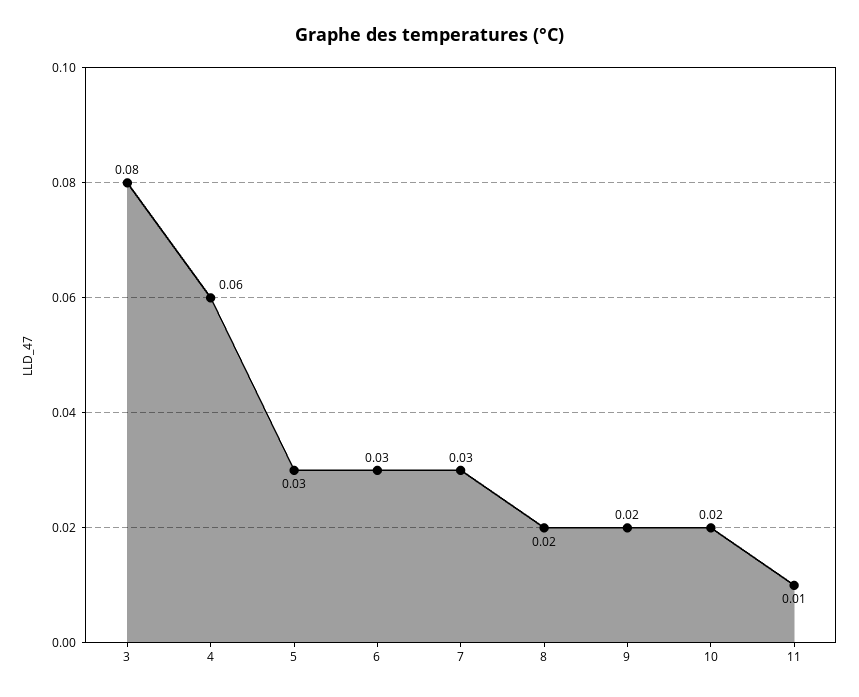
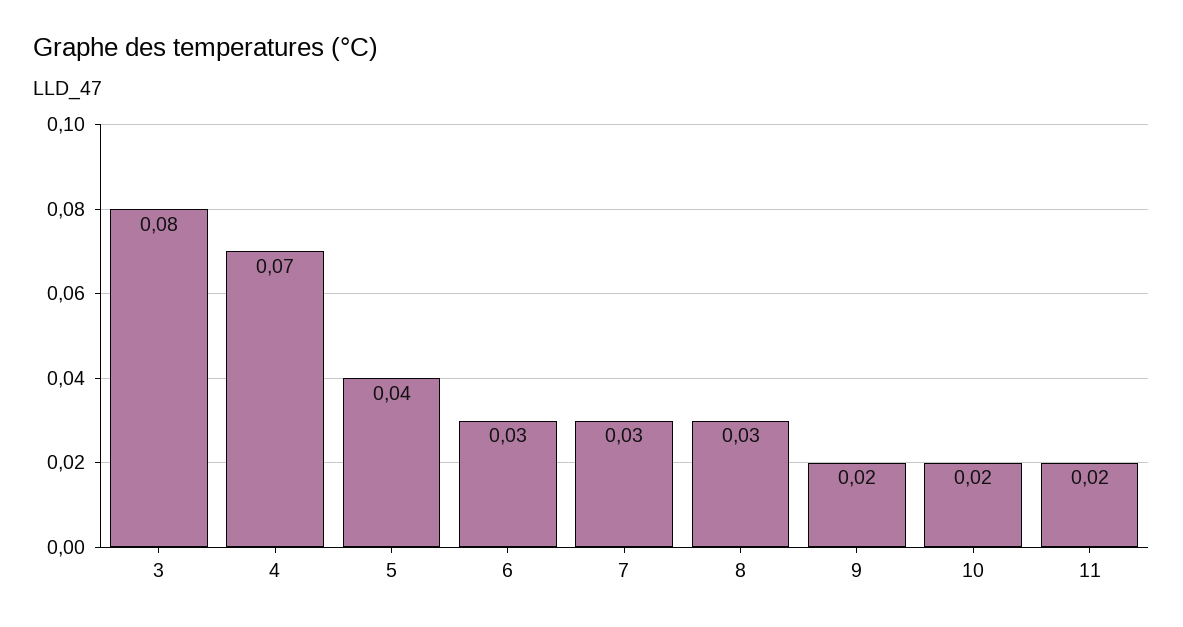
4: 0.06 -> 0.07
5: 0.03 -> 0.04
8: 0.02 -> 0.03
11: 0.01 -> 0.02

